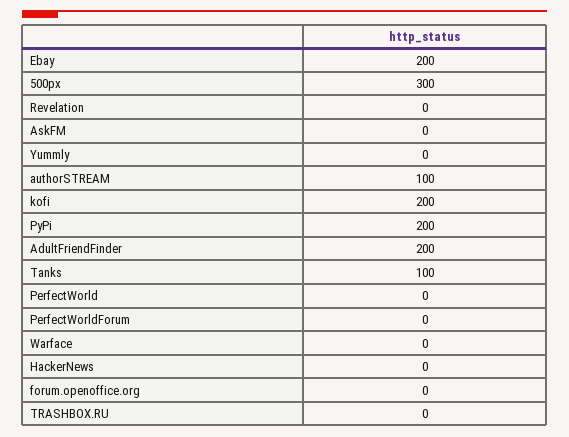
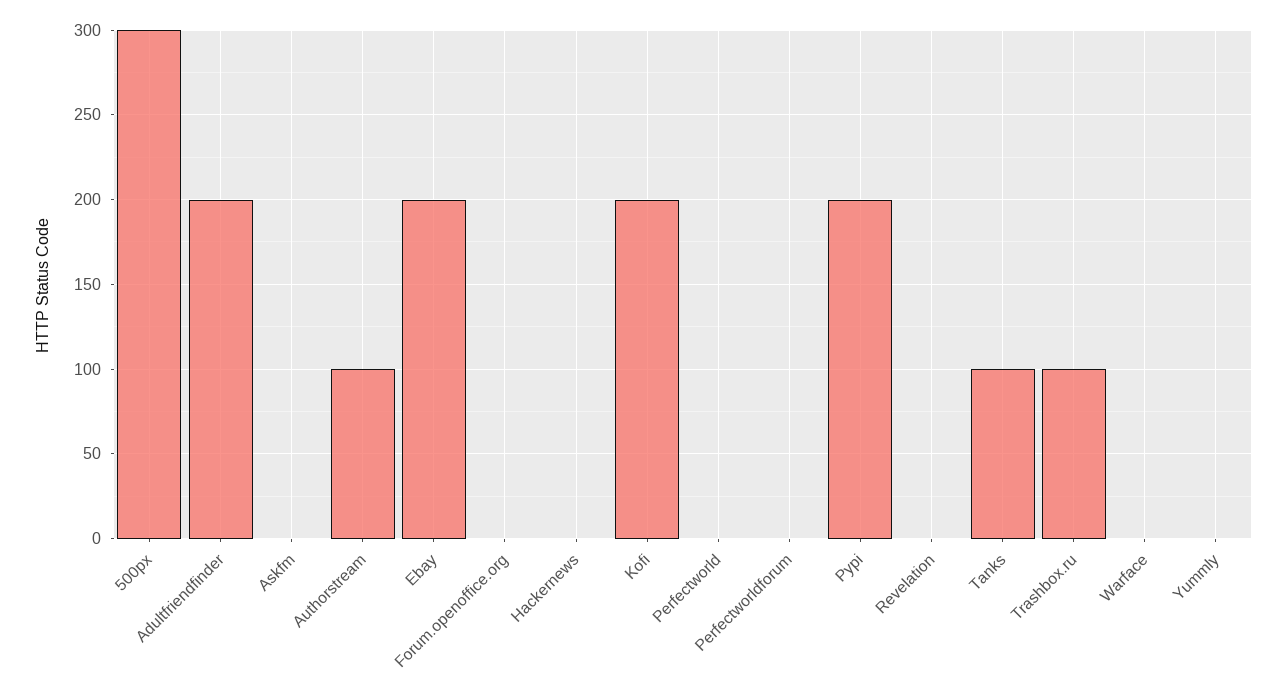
TRASHBOX.RU: 0 -> 100

